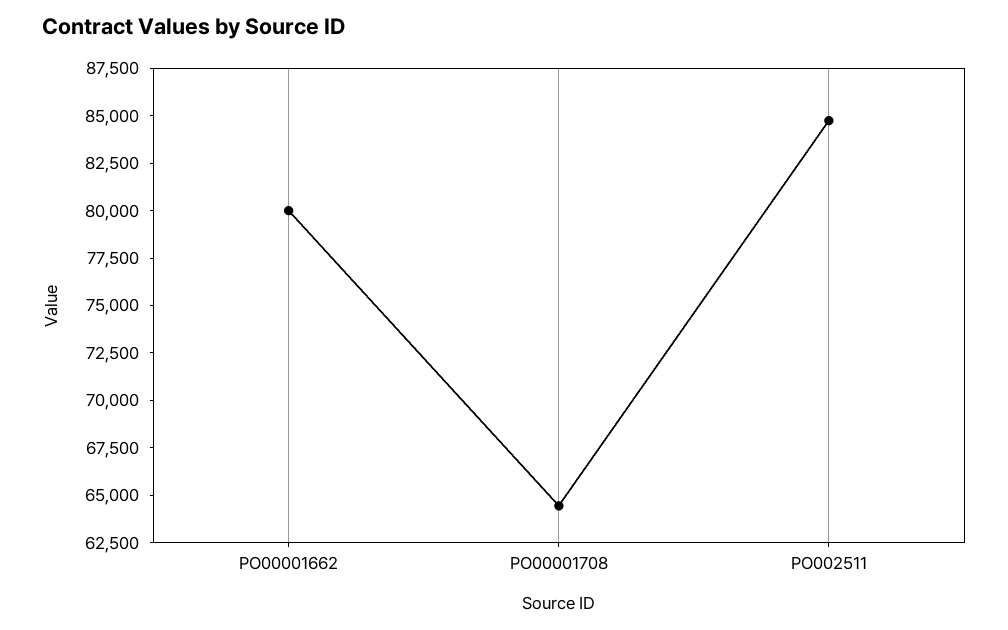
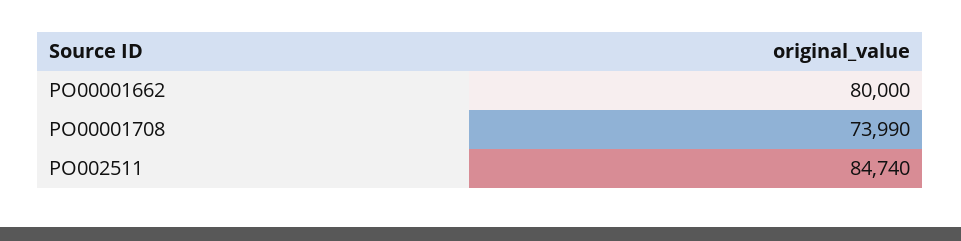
PO00001708: 64500 -> 73990

